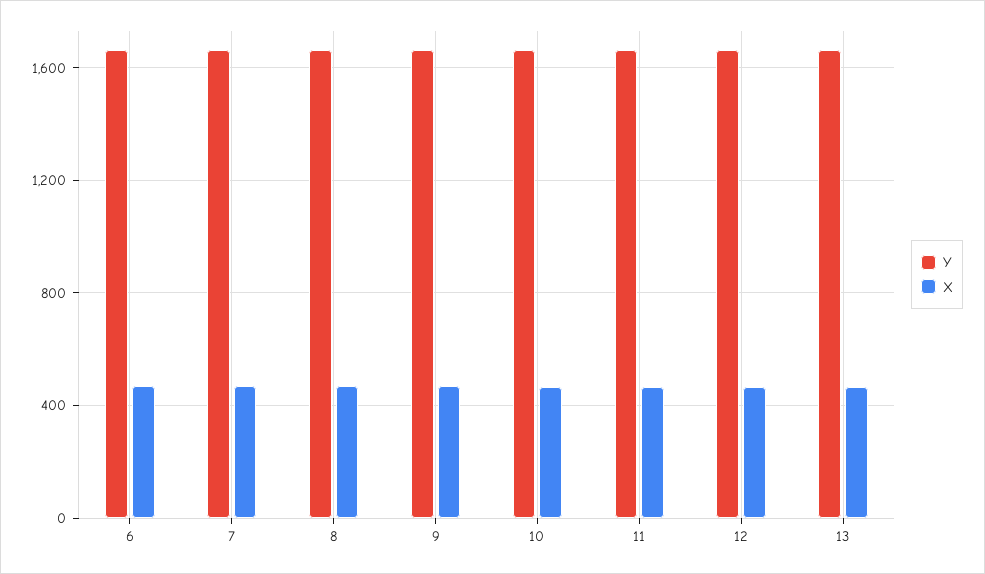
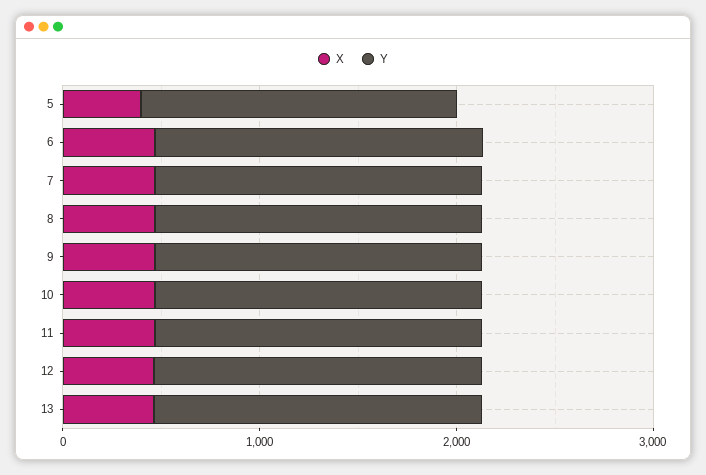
X, 5: none -> 400
Y, 5: none -> 1600

